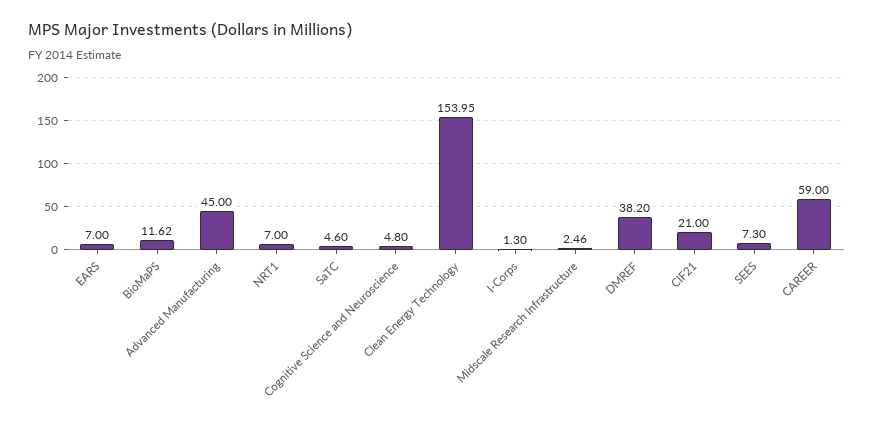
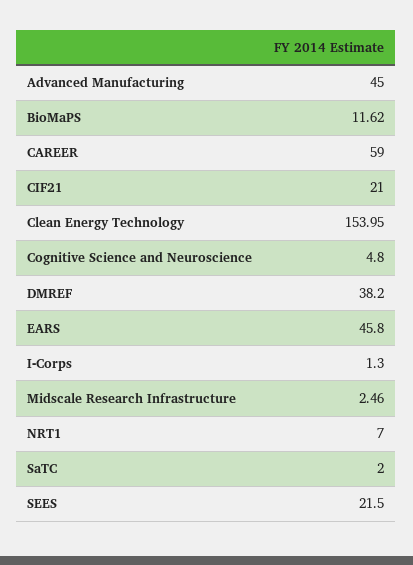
EARS: 7 -> 45.8
SaTC: 4.6 -> 2
SEES: 7.3 -> 21.5

